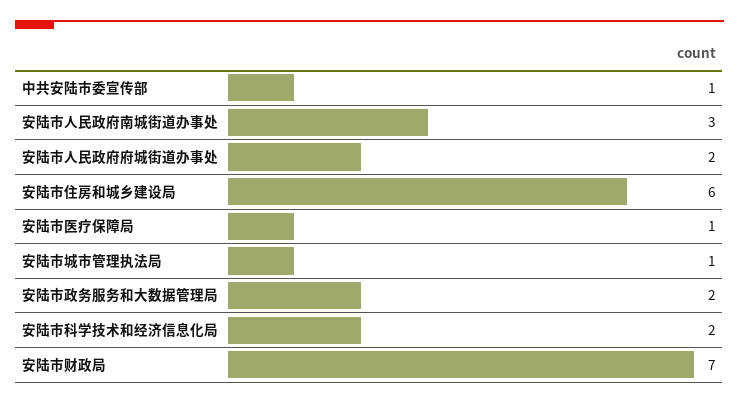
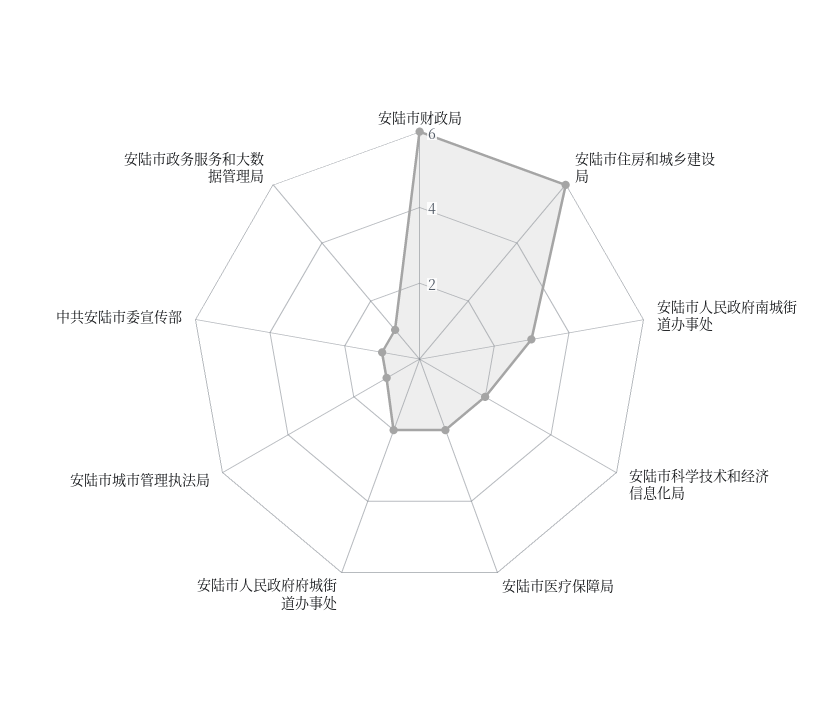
安陆市医疗保障局: 1 -> 2
安陆市政务服务和大数据管理局: 2 -> 1
安陆市财政局: 7 -> 6

